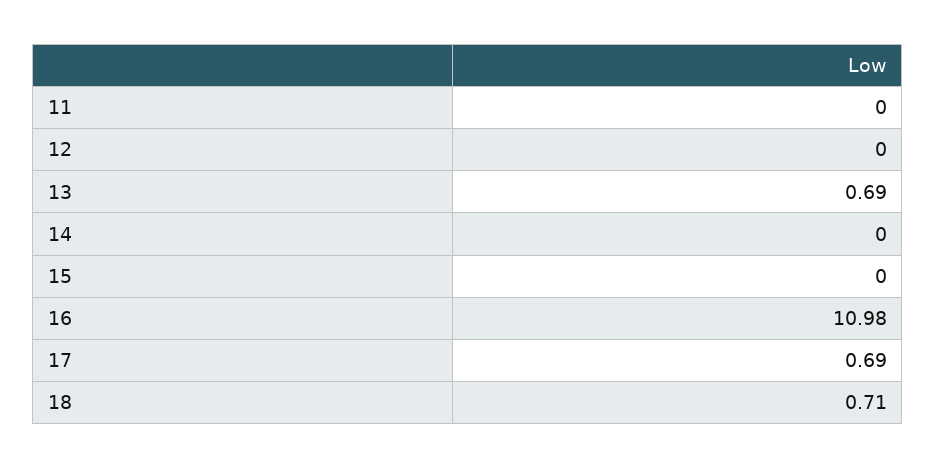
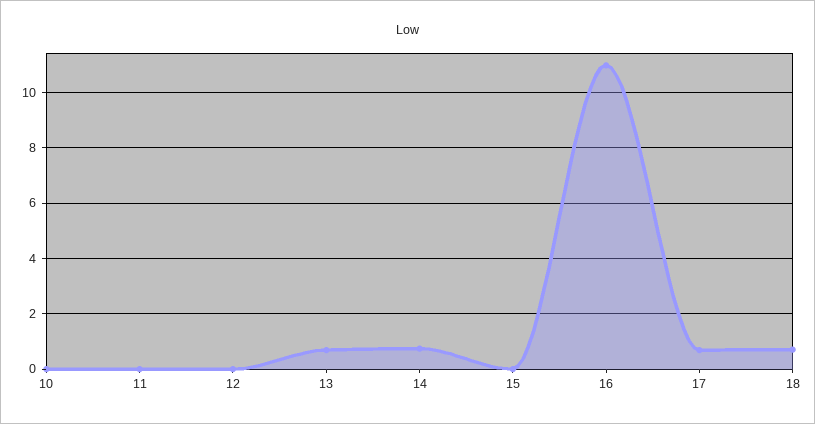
14: 0 -> 0.75
10: none -> 0

